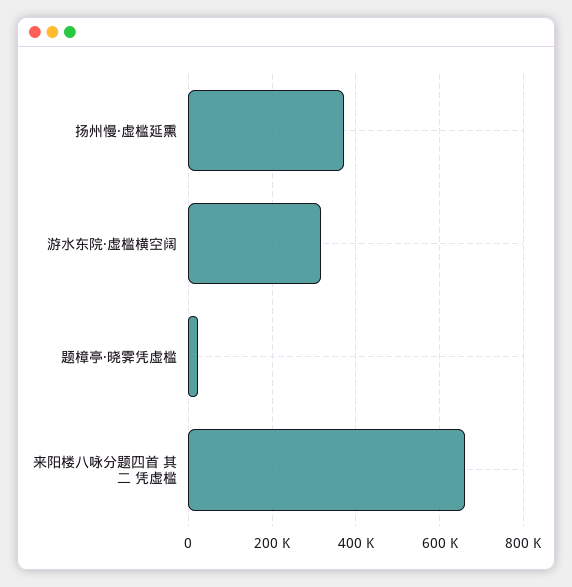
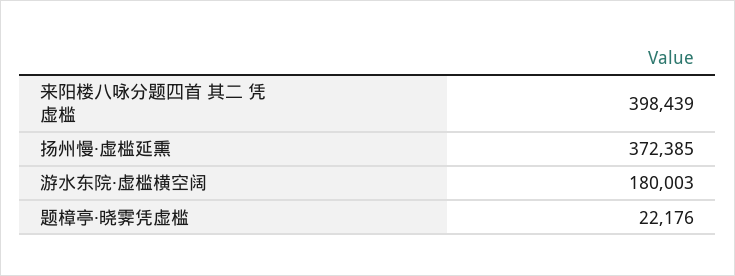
游水东院·虚槛横空阔: 320000 -> 180003
来阳楼八咏分题四首 其二 凭虚槛: 660000 -> 398439

